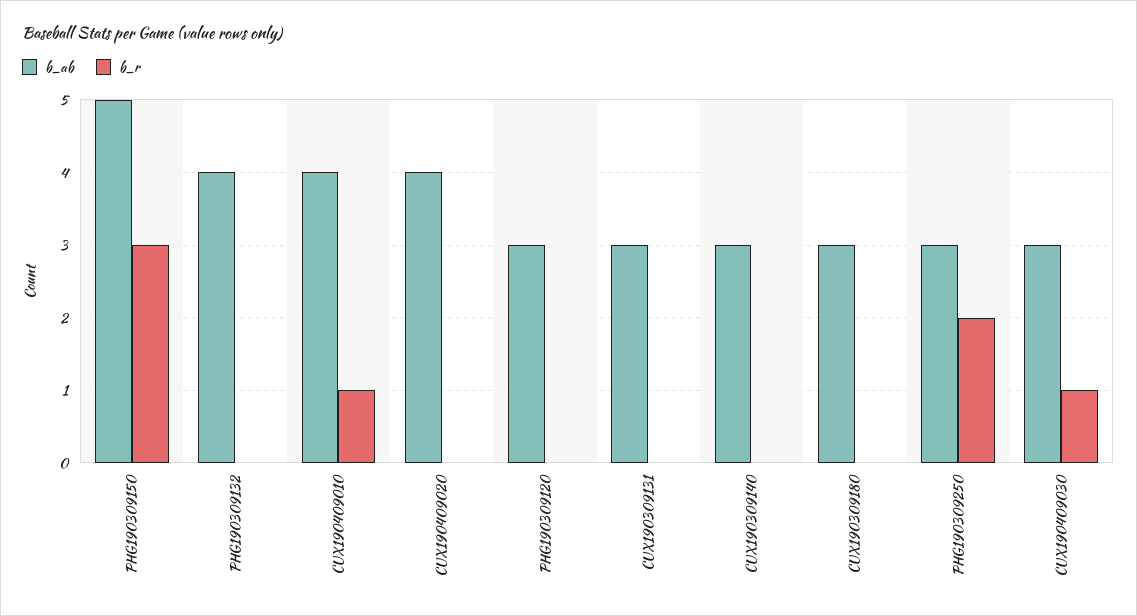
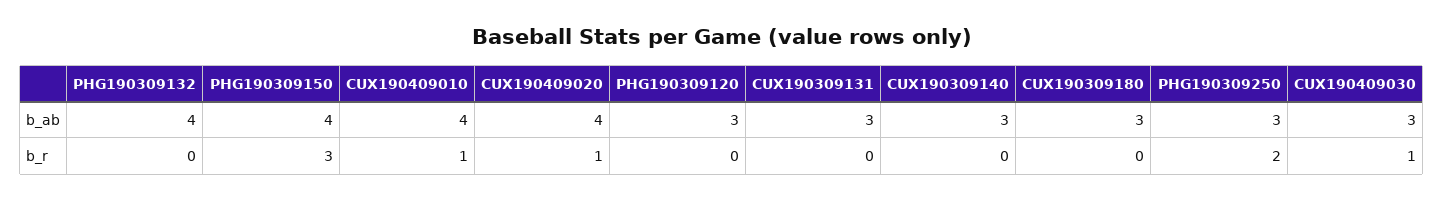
b_ab, PHG190309150: 5 -> 4
b_r, CUX190409020: 0 -> 1

